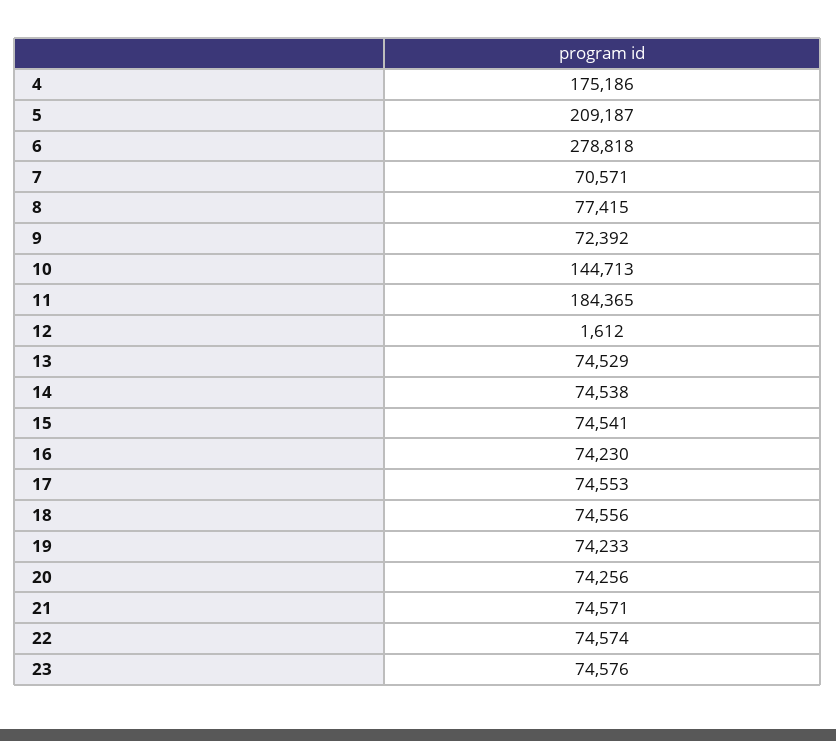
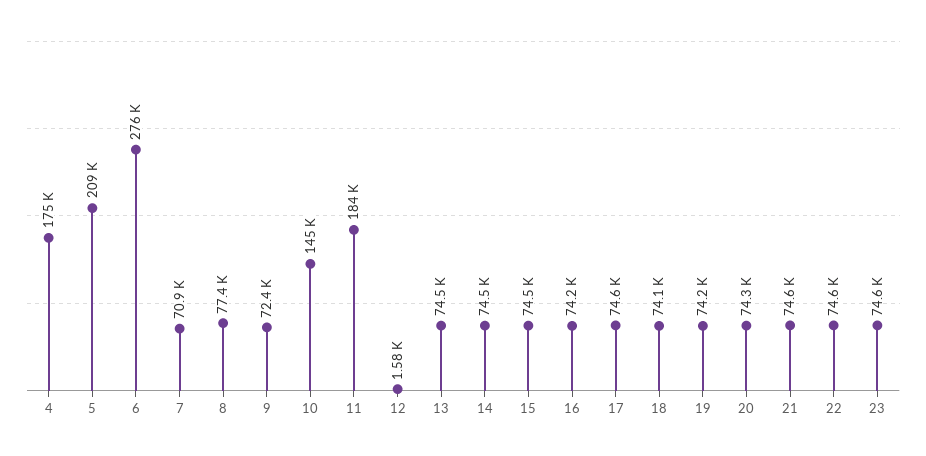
6: 278818 -> 276000
7: 70571 -> 70900
12: 1612 -> 1580
18: 74556 -> 74100

